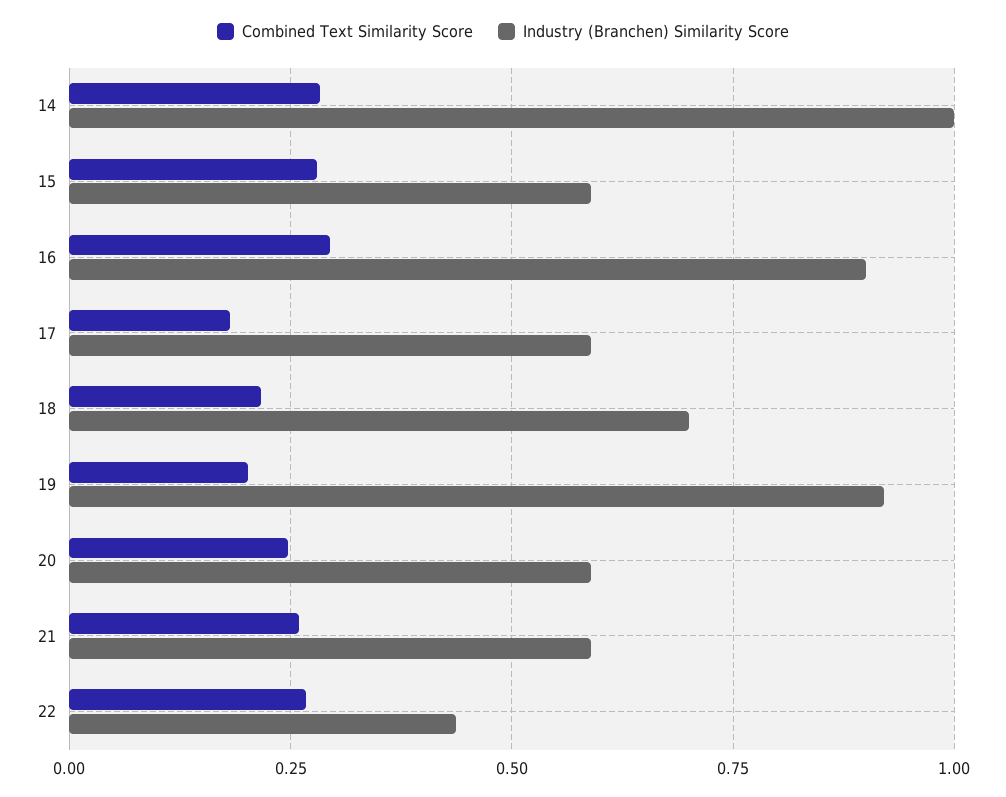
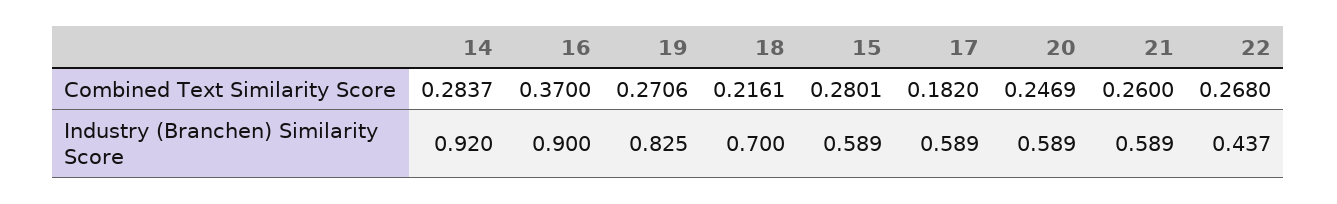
Industry (Branchen) Similarity Score, 14: 1 -> 0.92
Combined Text Similarity Score, 16: 0.3 -> 0.37
Combined Text Similarity Score, 19: 0.2 -> 0.2706
Industry (Branchen) Similarity Score, 19: 0.925 -> 0.825

